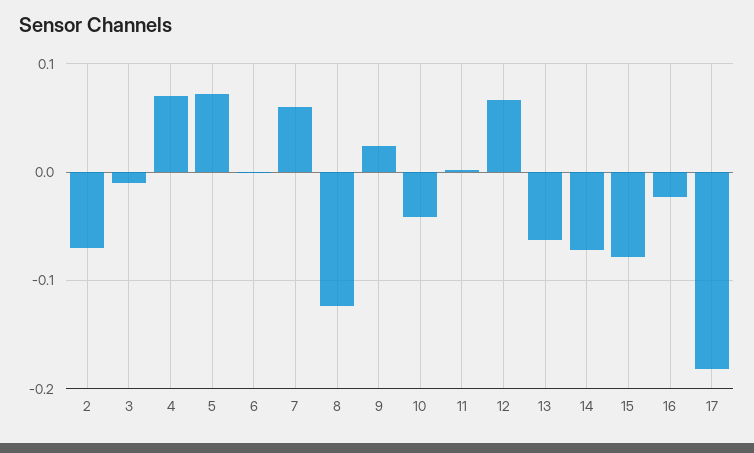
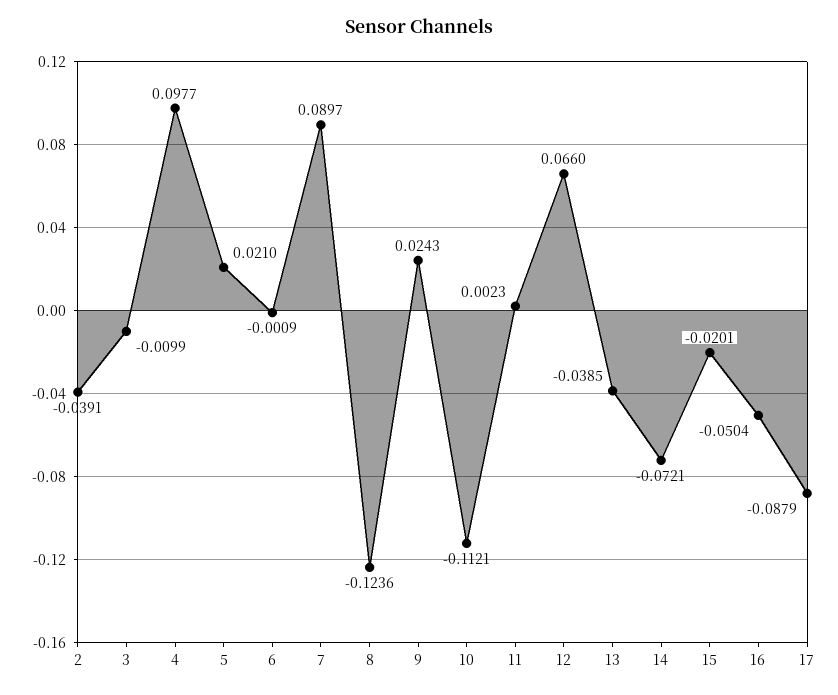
2: -0.07 -> -0.0391
4: 0.07 -> 0.0977
5: 0.07 -> 0.021
7: 0.06 -> 0.0897
10: -0.04 -> -0.1121
13: -0.06 -> -0.0385
15: -0.08 -> -0.0201
16: -0.02 -> -0.0504
17: -0.18 -> -0.0879

